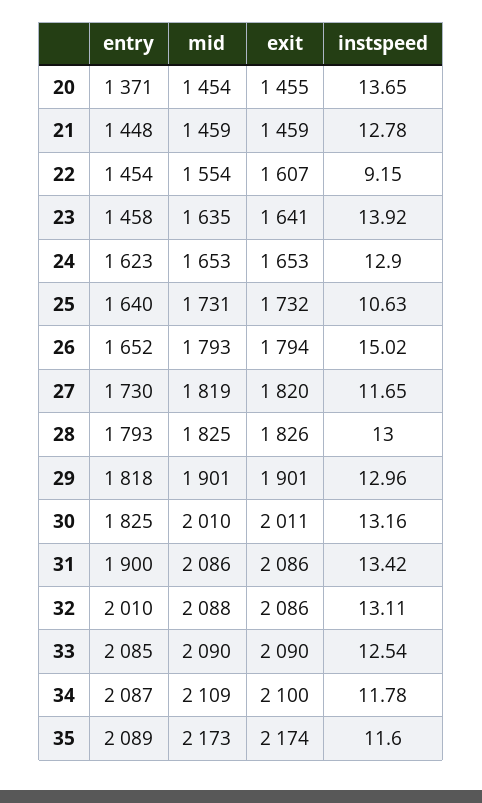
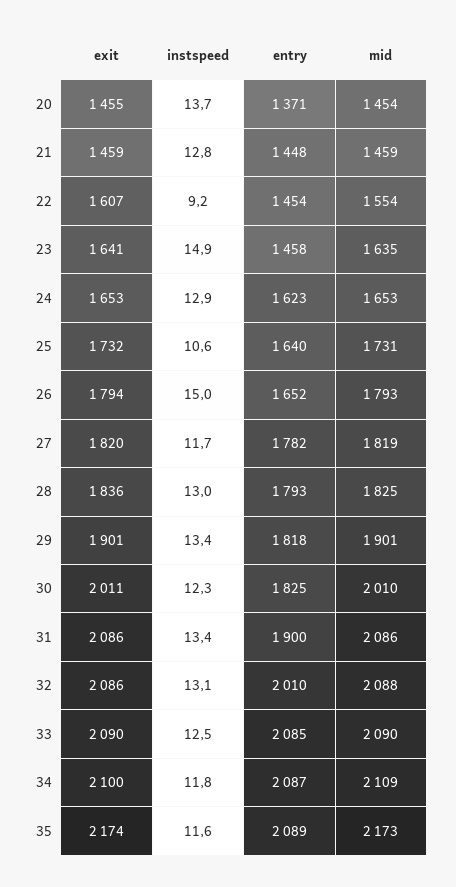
instspeed, 23: 13.92 -> 14.9
entry, 27: 1730 -> 1782
exit, 28: 1826 -> 1836
instspeed, 29: 12.96 -> 13.4
instspeed, 30: 13.16 -> 12.3

